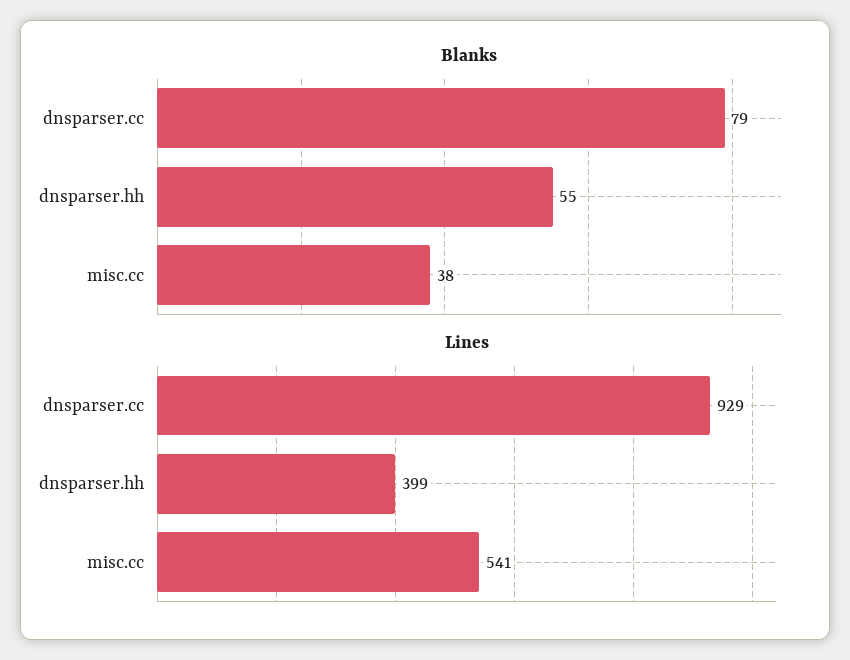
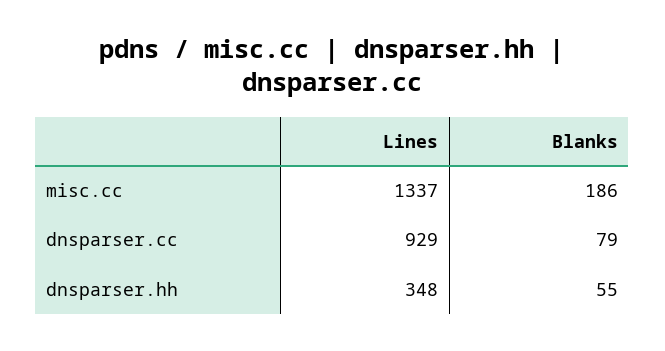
Blanks, misc.cc: 38 -> 186
Lines, dnsparser.hh: 399 -> 348
Lines, misc.cc: 541 -> 1337

